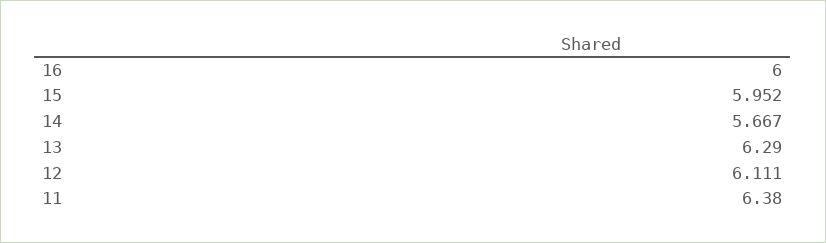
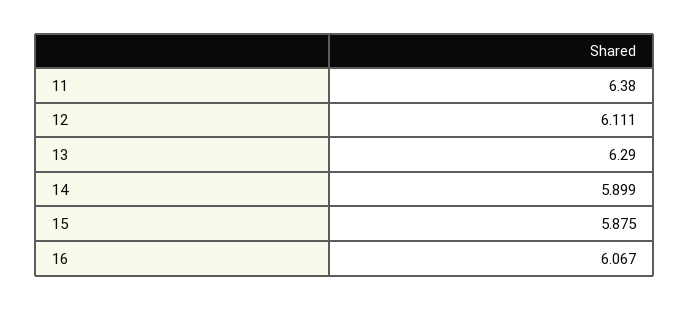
16: 6 -> 6.067
15: 5.952 -> 5.875
14: 5.667 -> 5.899

